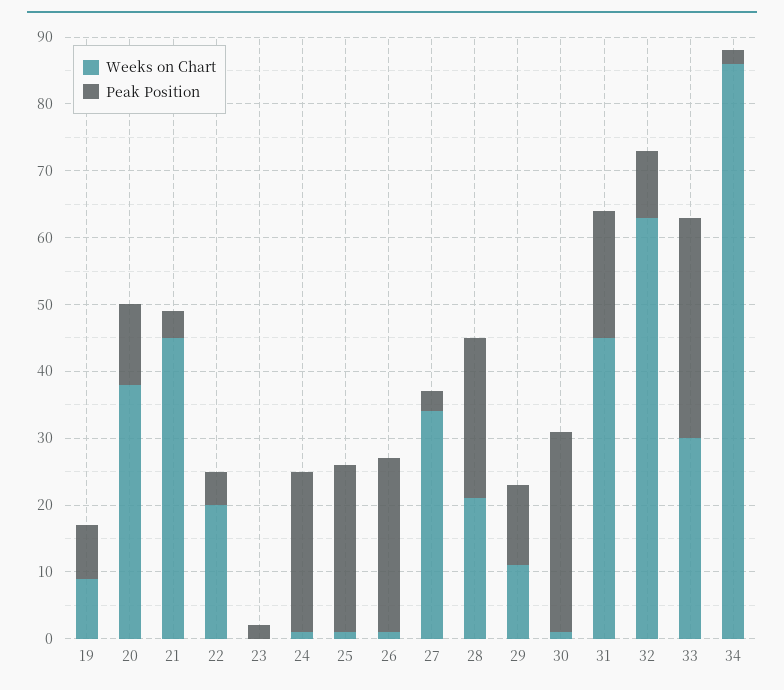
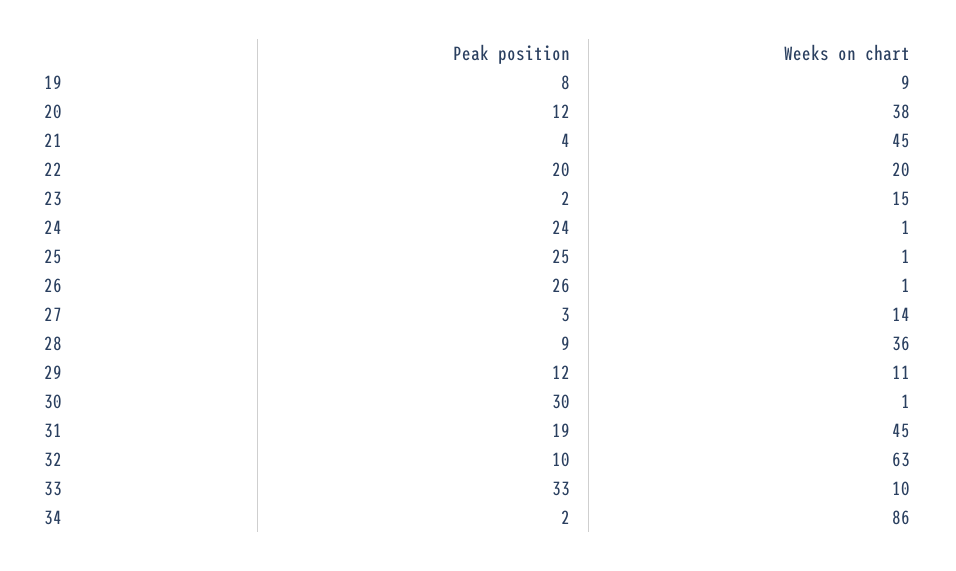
Peak Position, 22: 5 -> 20
Weeks on Chart, 23: 0 -> 15
Weeks on Chart, 27: 35 -> 14
Weeks on Chart, 28: 20 -> 36
Peak Position, 28: 25 -> 9
Weeks on Chart, 33: 30 -> 10

